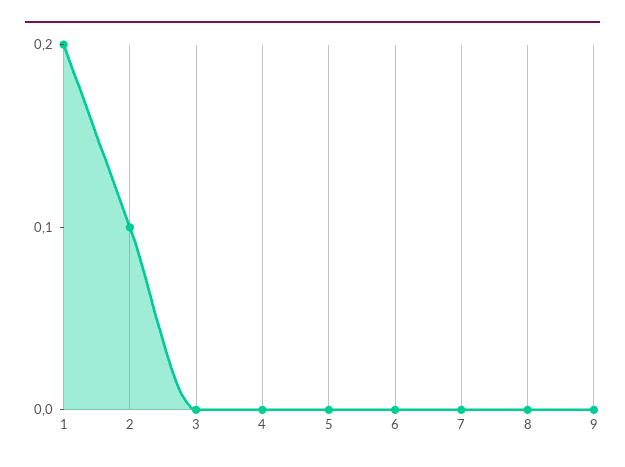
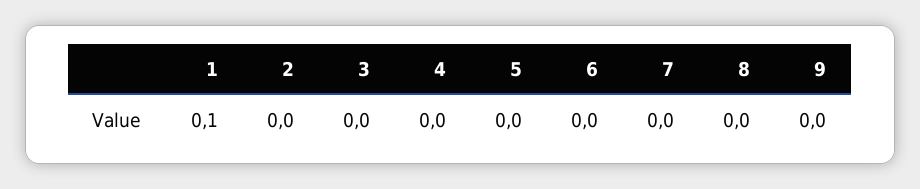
1: 0.2 -> 0.1
2: 0.1 -> 0

